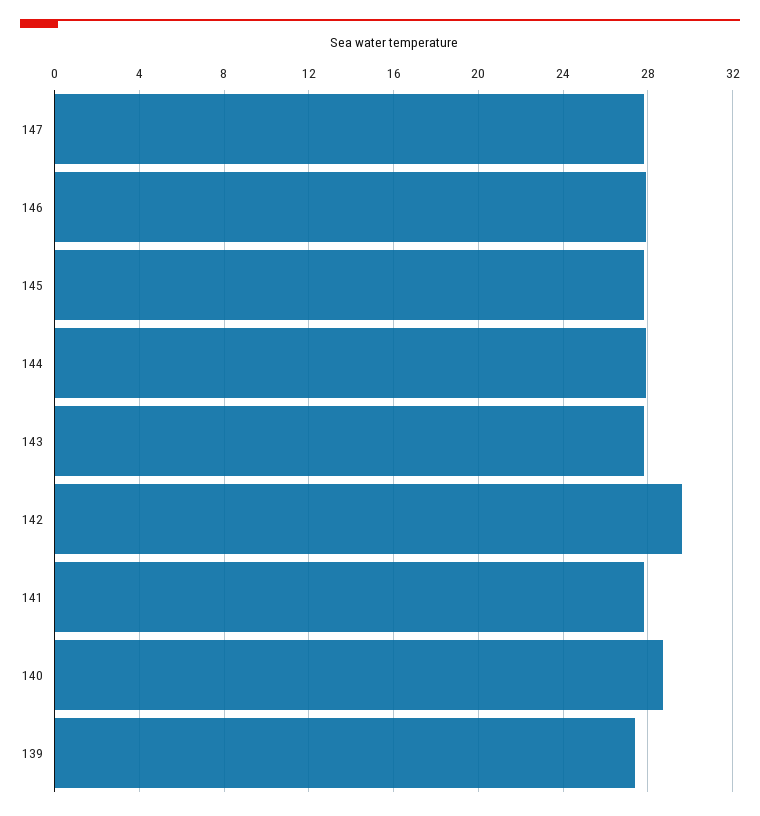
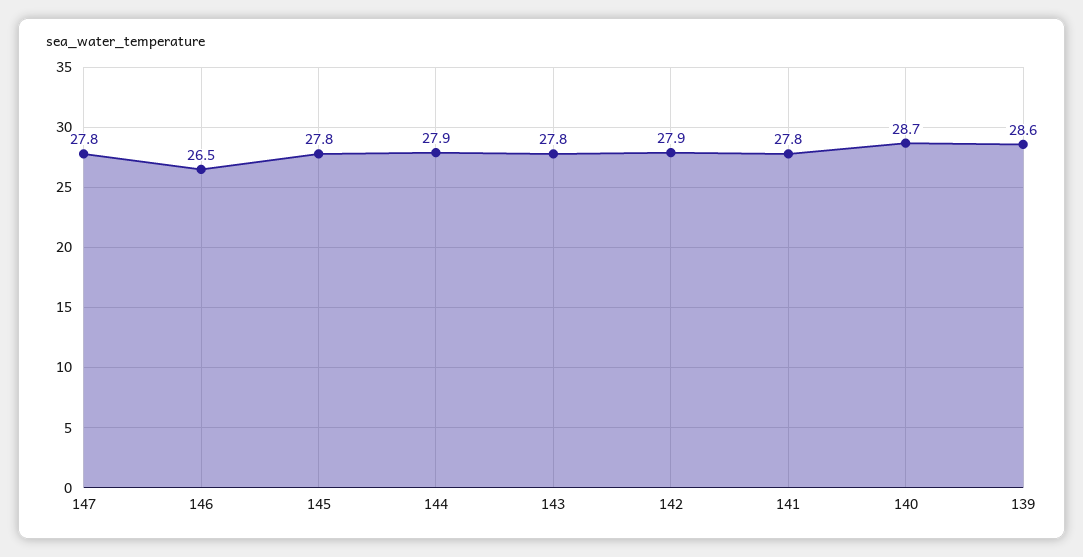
146: 28 -> 26.5
142: 29.5 -> 27.9
139: 27.5 -> 28.6

